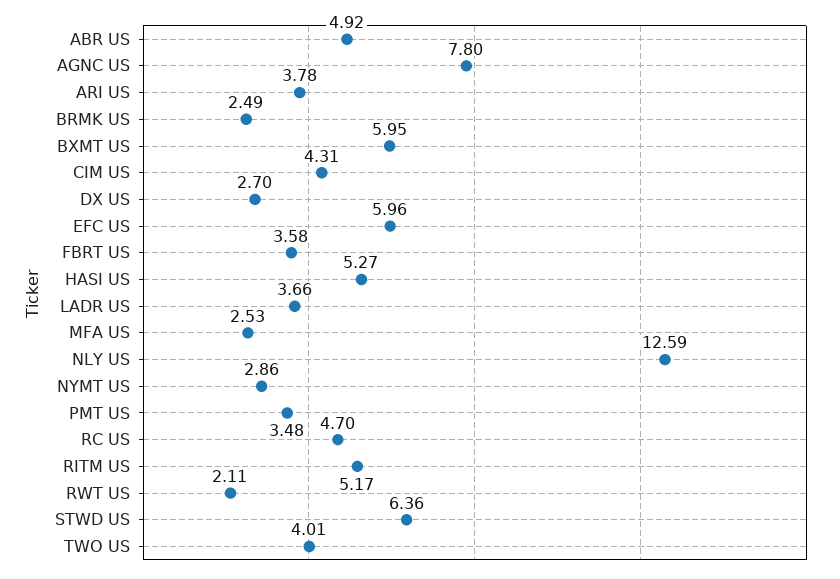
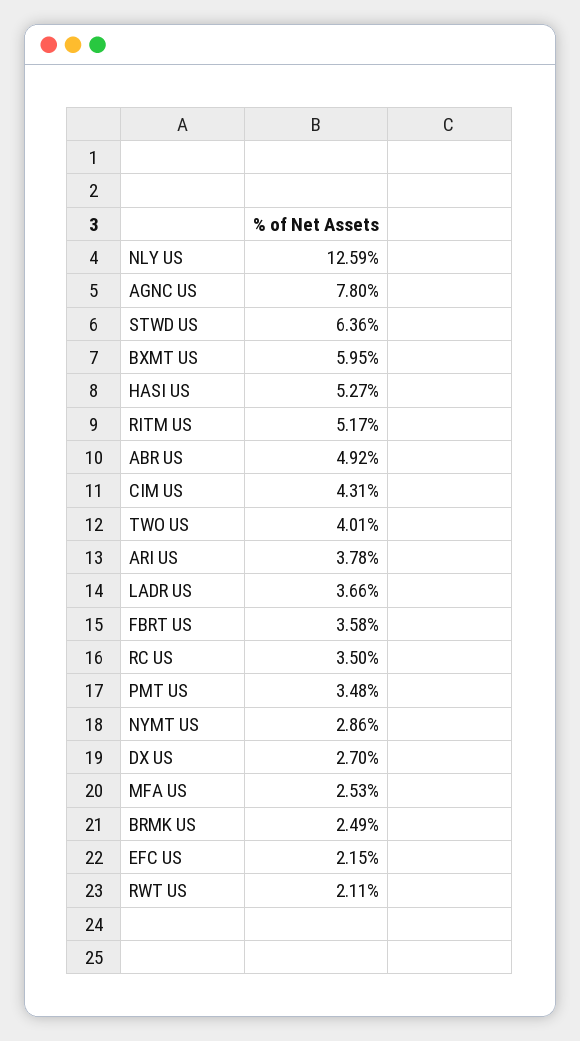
EFC US: 5.96 -> 2.15
RC US: 4.7 -> 3.5

